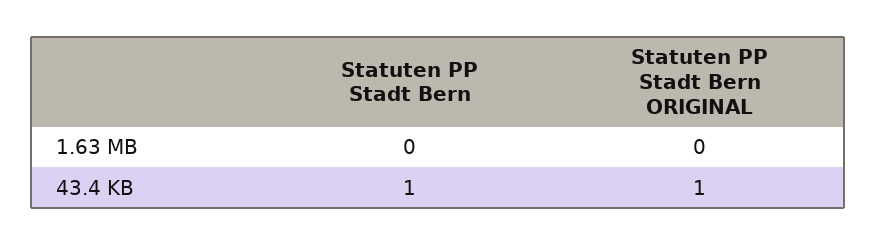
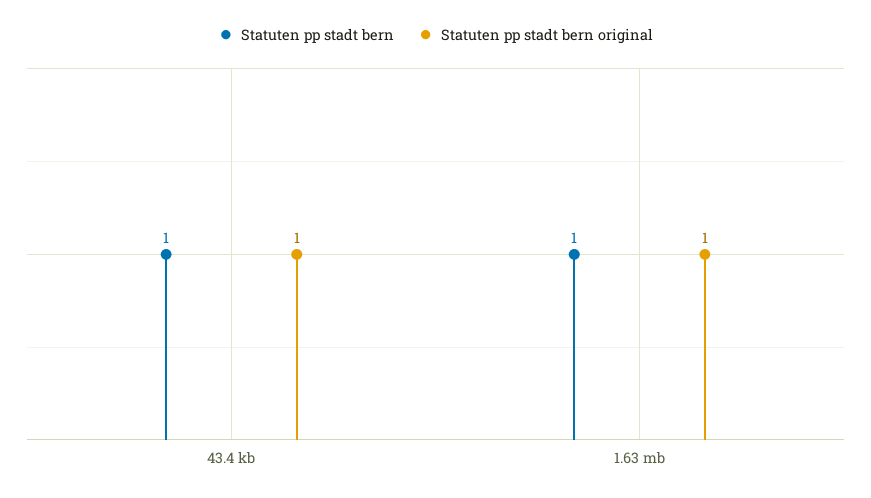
Statuten PP Stadt Bern, 1.63 MB: 0 -> 1
Statuten PP Stadt Bern ORIGINAL, 1.63 MB: 0 -> 1

